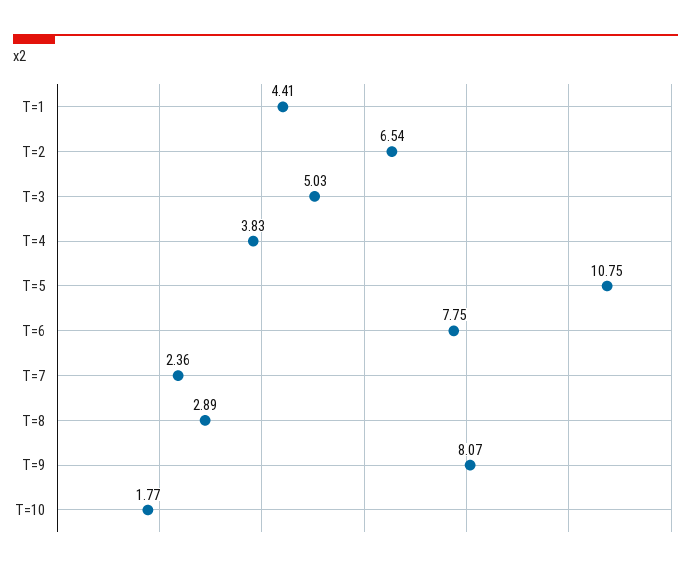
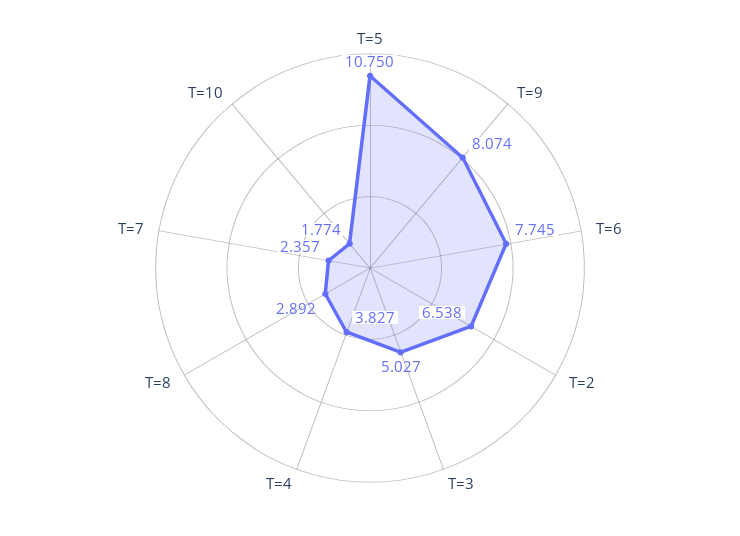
T=1: 4.41 -> none

